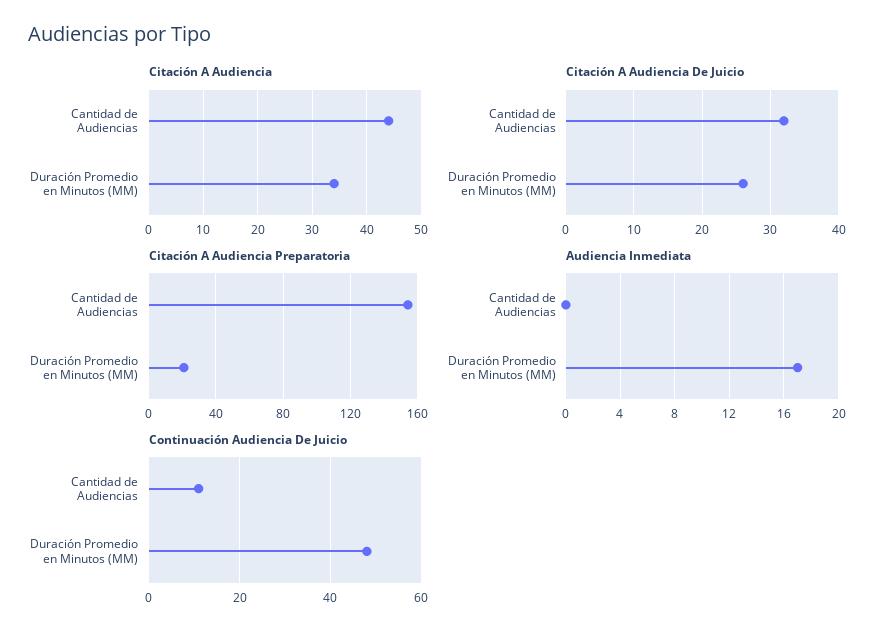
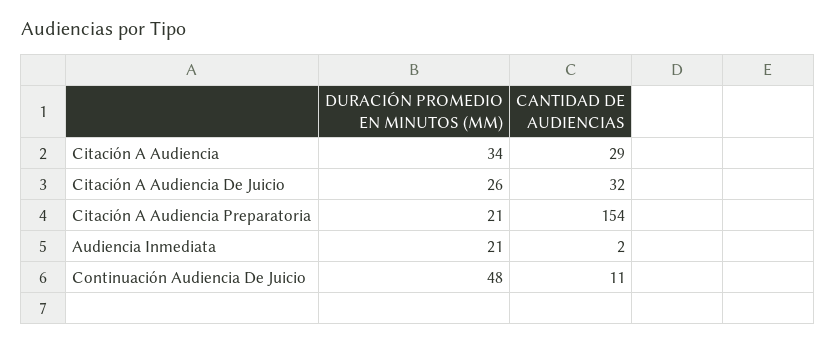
Citación A Audiencia, Cantidad de Audiencias: 45 -> 29
Audiencia Inmediata, Cantidad de Audiencias: 0 -> 2
Audiencia Inmediata, Duración Promedio en Minutos (MM): 17 -> 21

